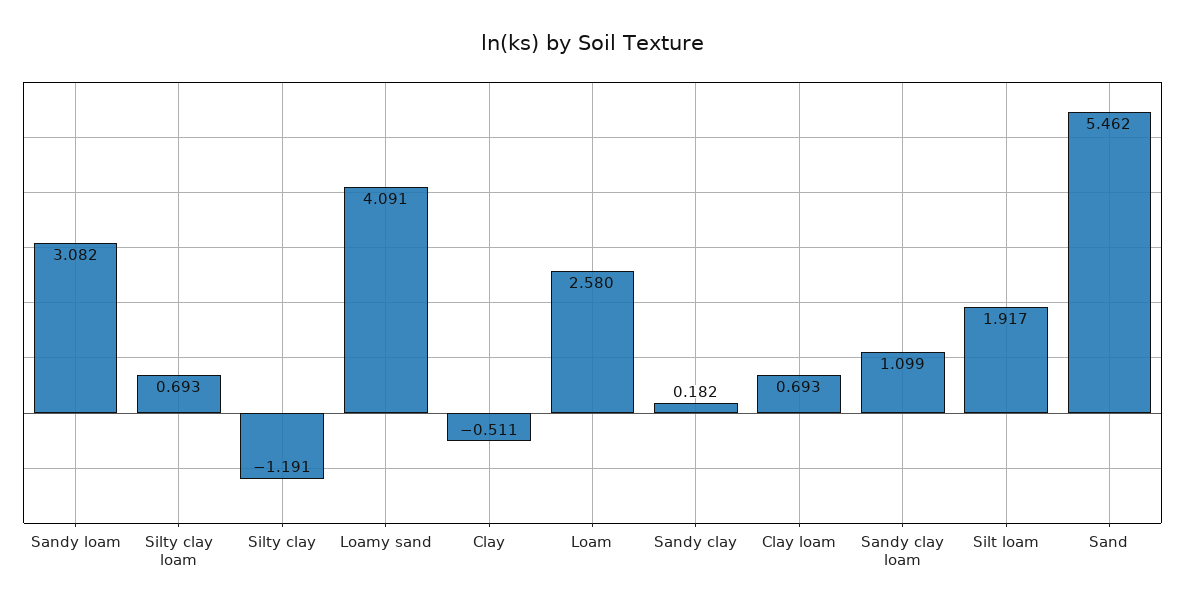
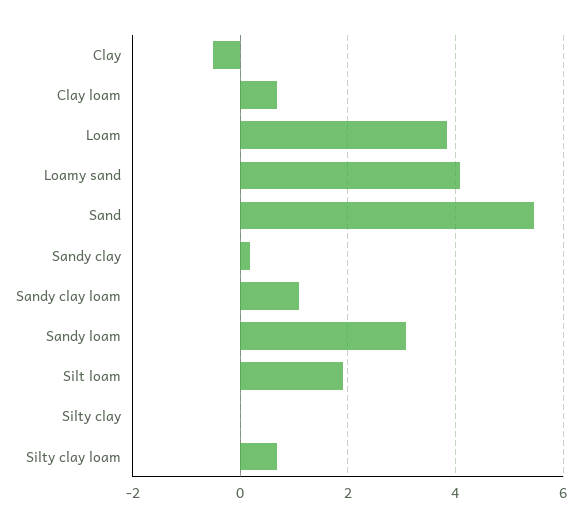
Silty clay: -1.191 -> 0
Loam: 2.58 -> 3.8

